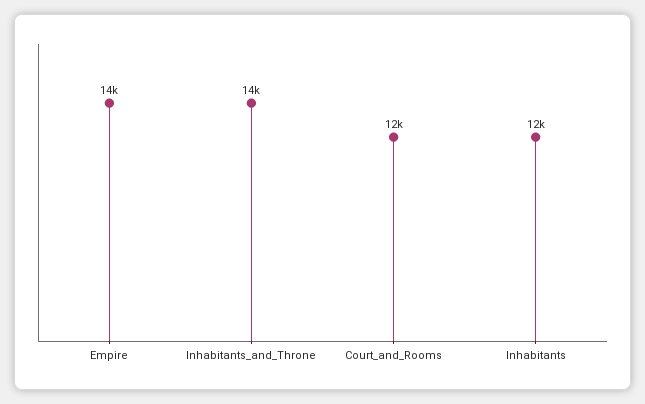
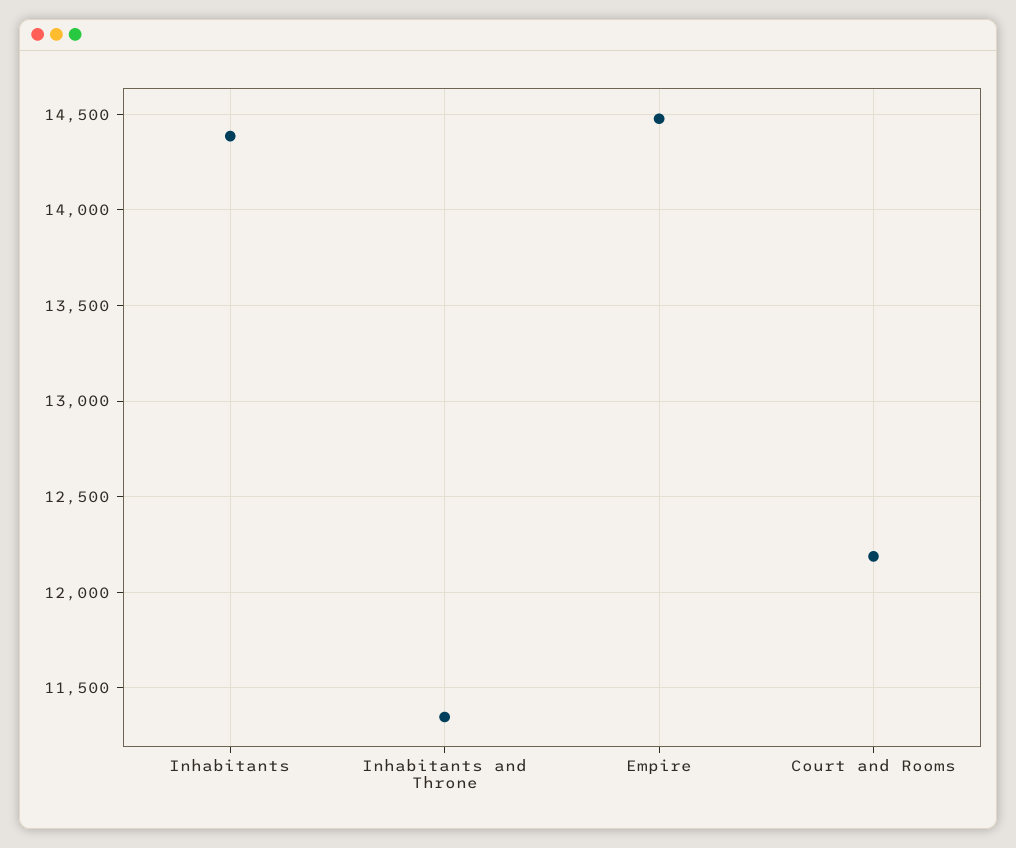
Inhabitants_and_Throne: 14000 -> 11350
Inhabitants: 12000 -> 14400

